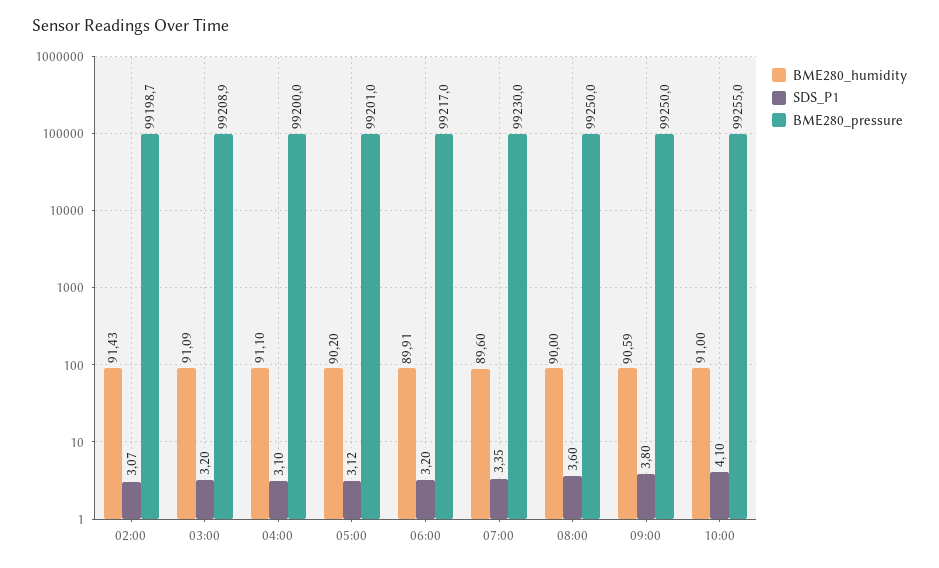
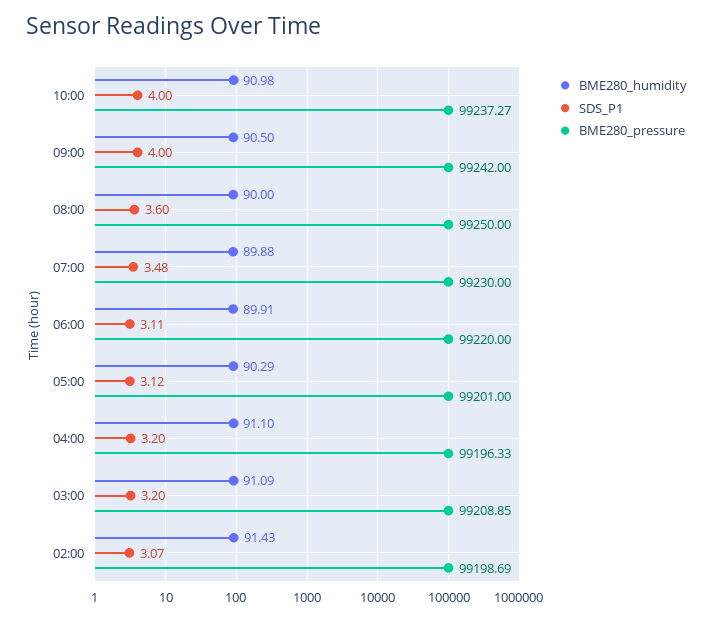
SDS_P1, 04:00: 3.1 -> 3.2
BME280_pressure, 04:00: 99200 -> 99196.33
BME280_humidity, 05:00: 90.2 -> 90.29
SDS_P1, 06:00: 3.2 -> 3.11
BME280_pressure, 06:00: 99217 -> 99220
BME280_humidity, 07:00: 89.6 -> 89.88
SDS_P1, 07:00: 3.35 -> 3.48
BME280_humidity, 09:00: 90.59 -> 90.5
SDS_P1, 09:00: 3.8 -> 4
BME280_pressure, 09:00: 99250 -> 99242
BME280_humidity, 10:00: 91 -> 90.98
SDS_P1, 10:00: 4.1 -> 4
BME280_pressure, 10:00: 99255 -> 99237.27

